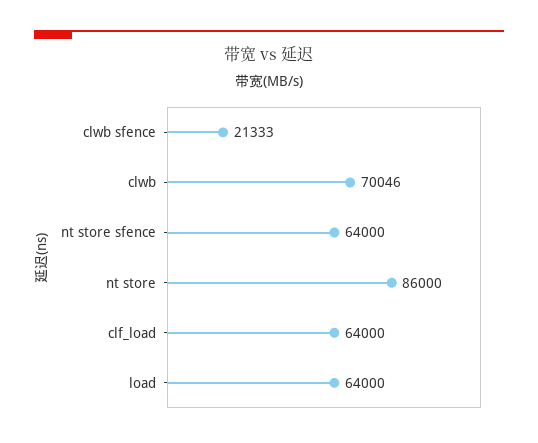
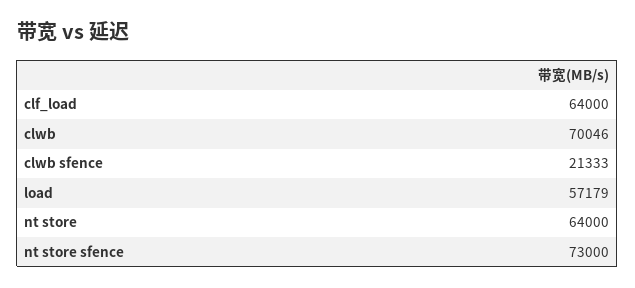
nt store sfence: 64000 -> 73000
nt store: 86000 -> 64000
load: 64000 -> 57179

